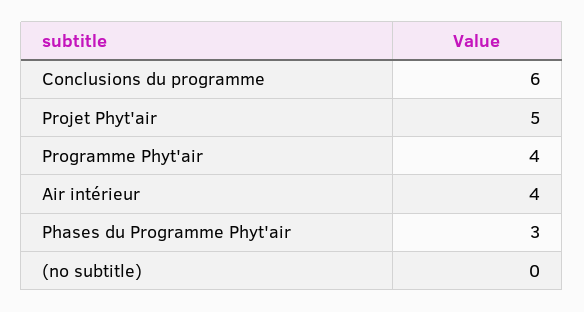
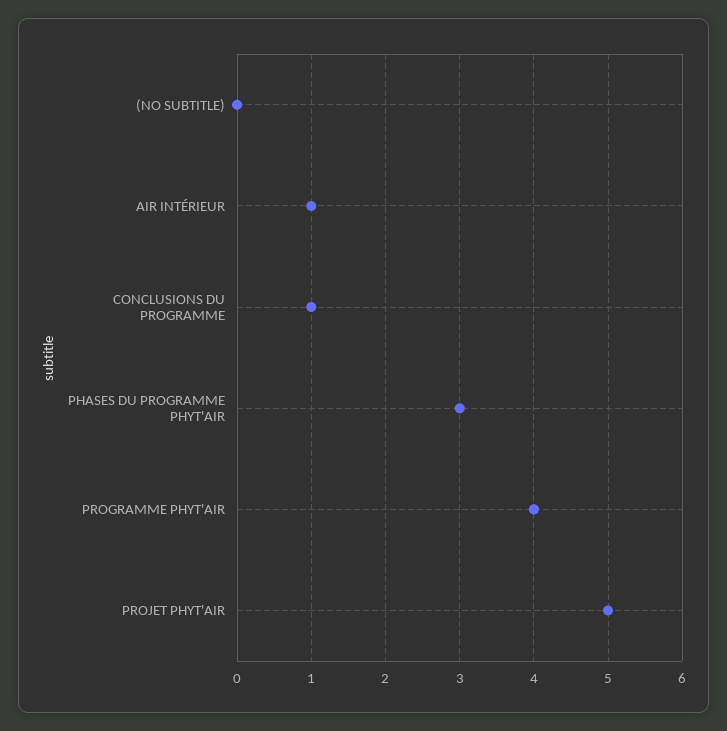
Conclusions du programme: 6 -> 1
Air intérieur: 4 -> 1

